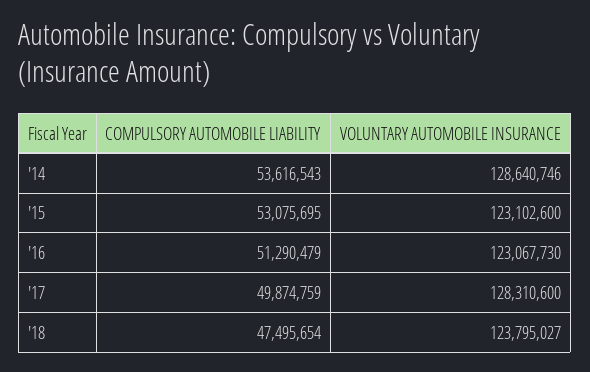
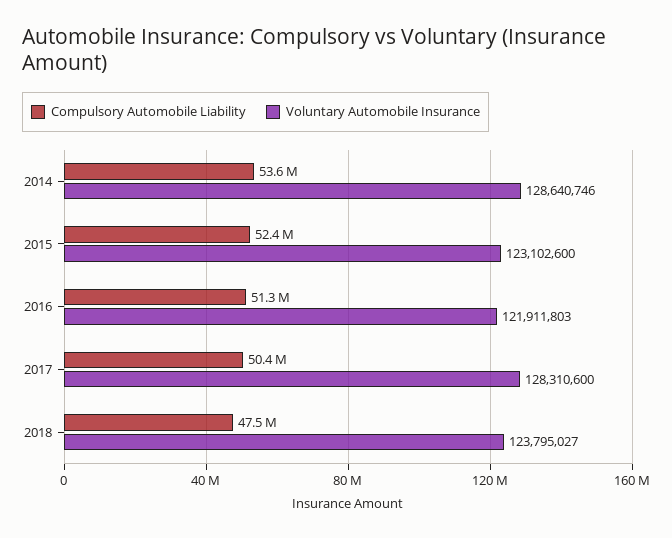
COMPULSORY AUTOMOBILE LIABILITY, '15: 53075695 -> 52400000
VOLUNTARY AUTOMOBILE INSURANCE, '16: 123067730 -> 121911803
COMPULSORY AUTOMOBILE LIABILITY, '17: 49874759 -> 50400000

